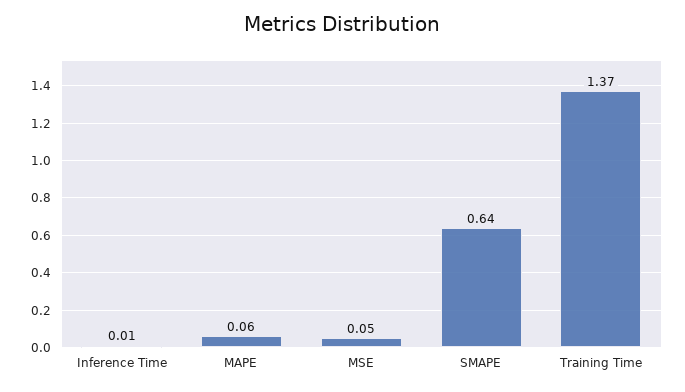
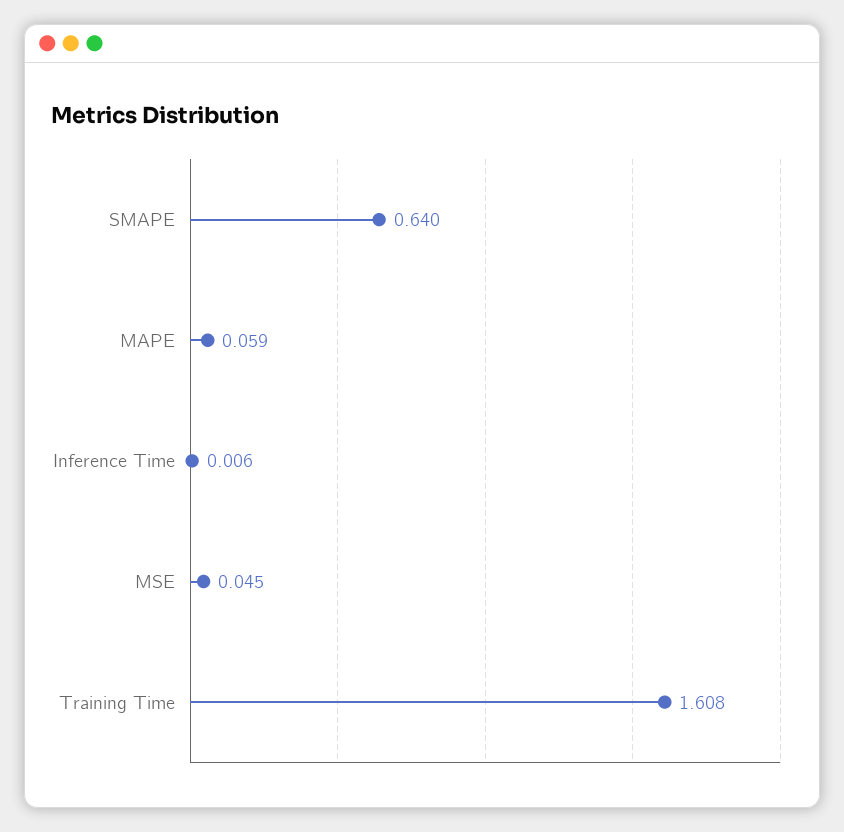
Training Time: 1.37 -> 1.608

